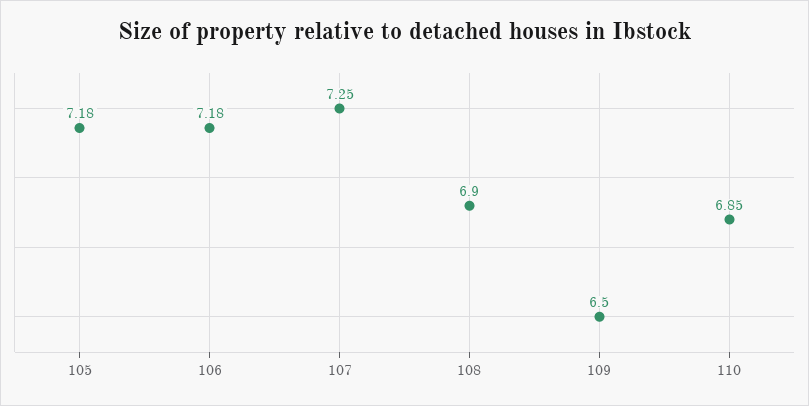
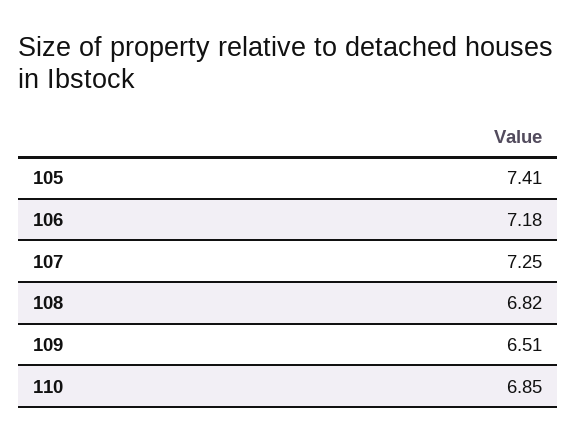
105: 7.18 -> 7.41
108: 6.9 -> 6.82
109: 6.5 -> 6.51

